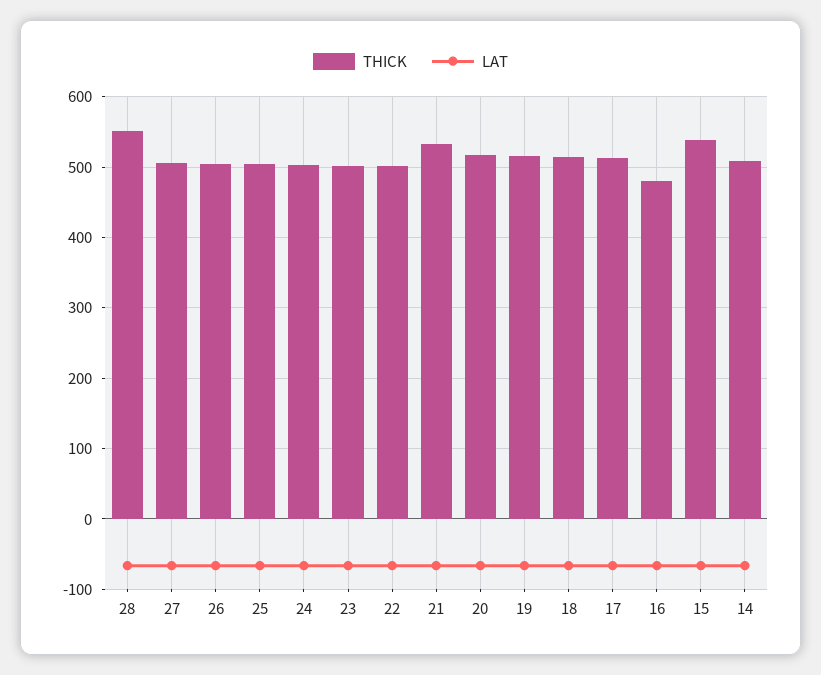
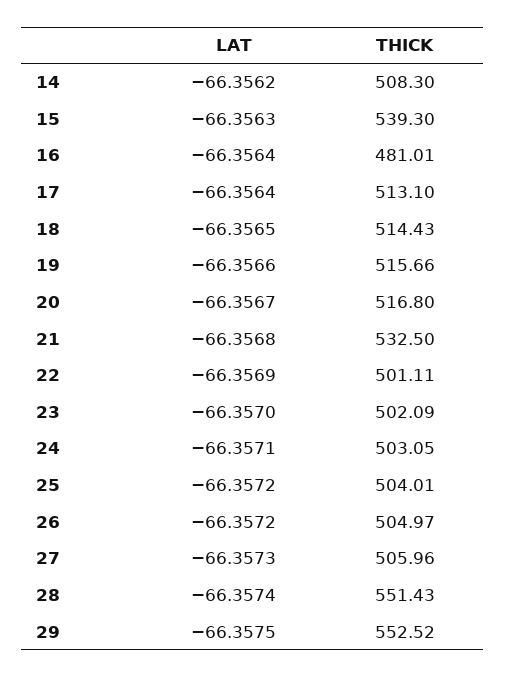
LAT, 29: none -> -66.3575
THICK, 29: none -> 552.52

